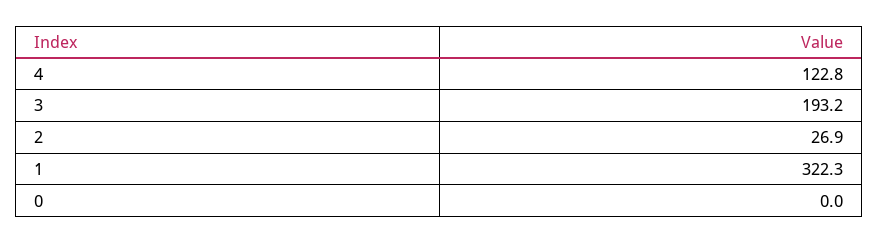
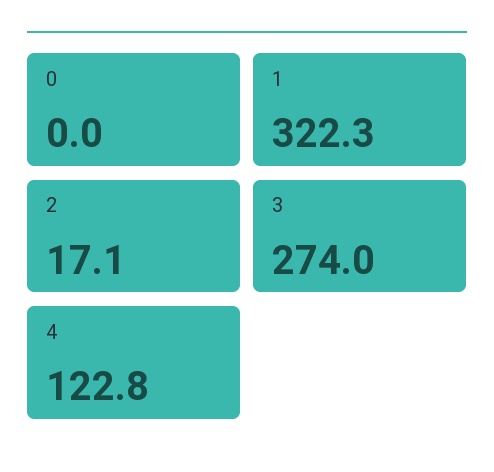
3: 193.2 -> 274
2: 26.9 -> 17.1

